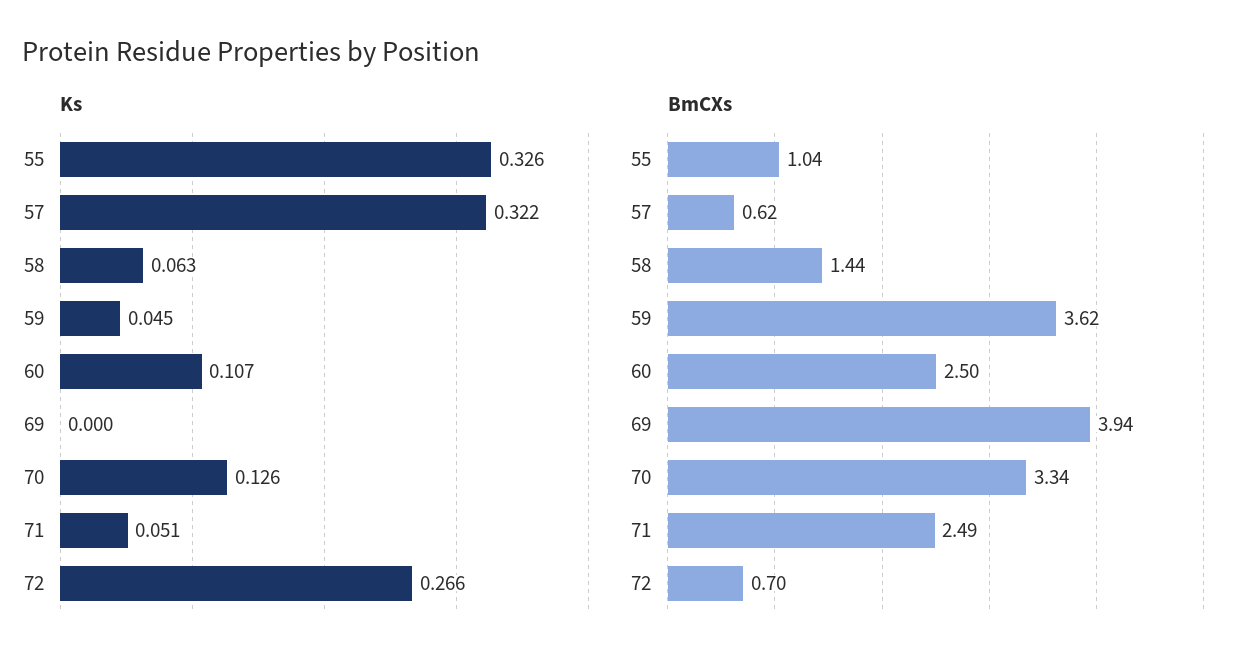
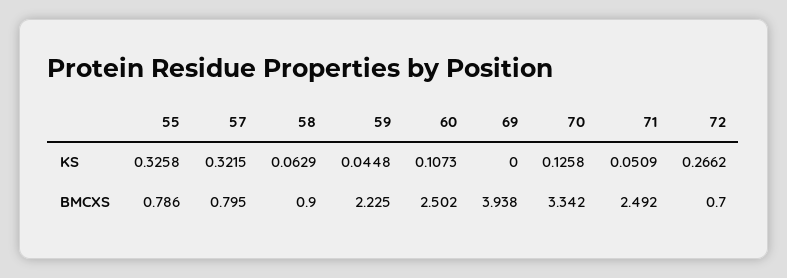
BmCXs, 55: 1.04 -> 0.786
BmCXs, 57: 0.62 -> 0.795
BmCXs, 58: 1.44 -> 0.9
BmCXs, 59: 3.62 -> 2.225

